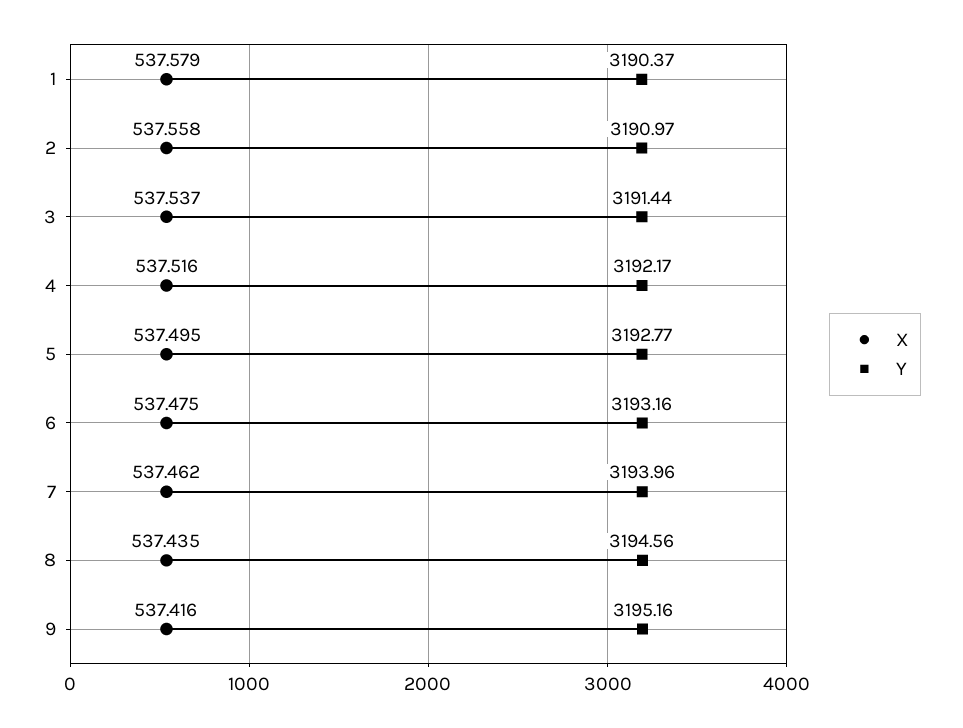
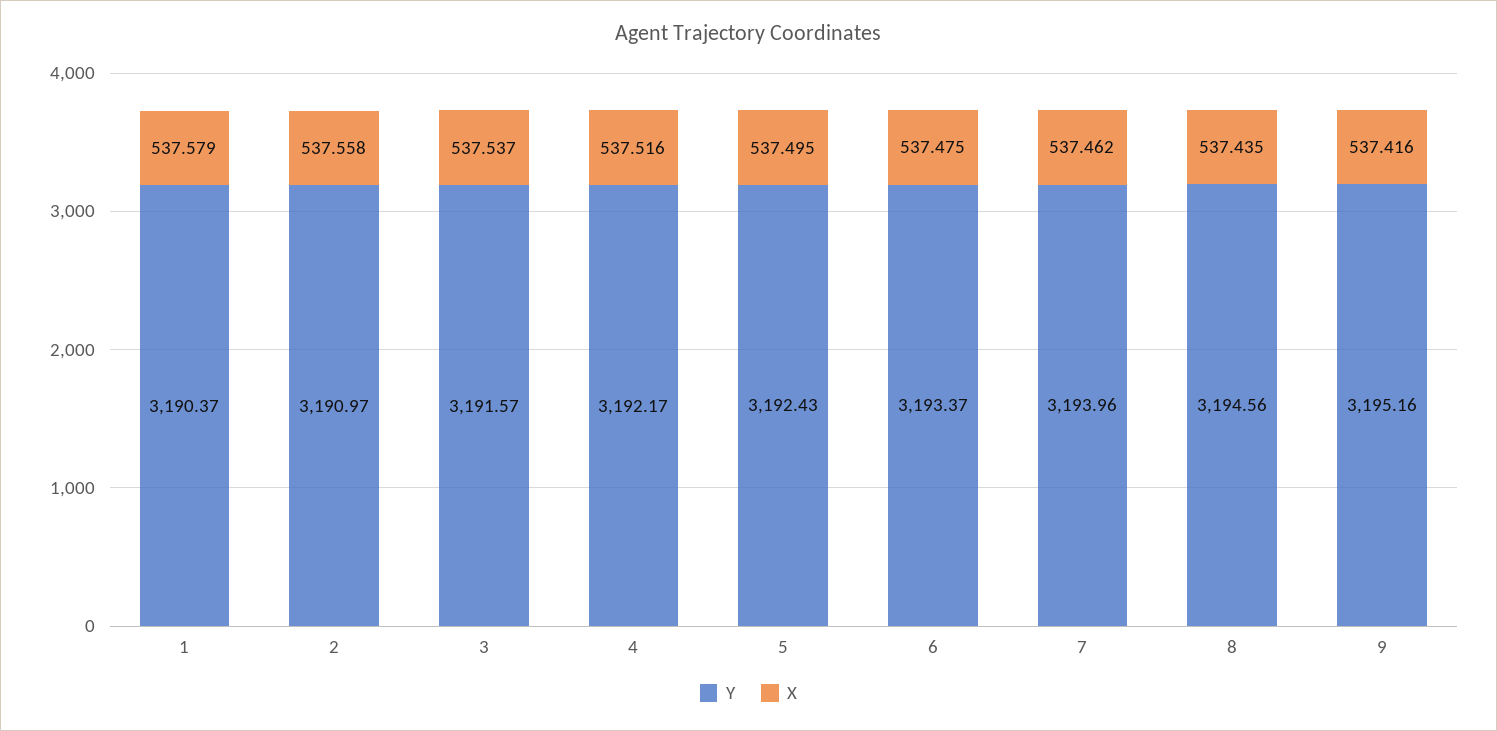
Y, 3: 3191.44 -> 3191.57
Y, 5: 3192.77 -> 3192.43
Y, 6: 3193.16 -> 3193.37

